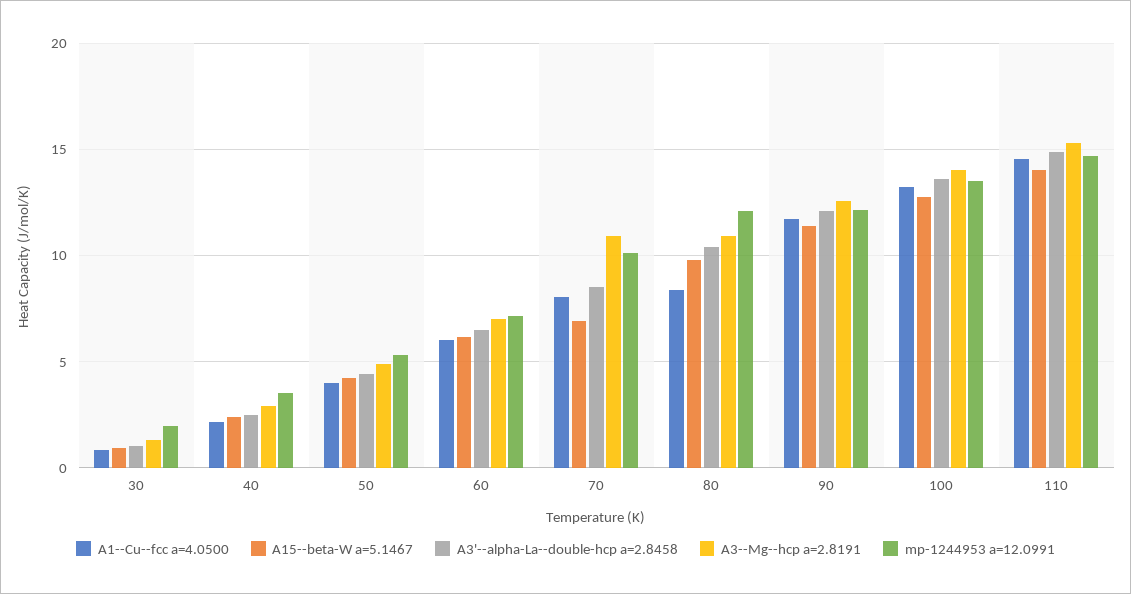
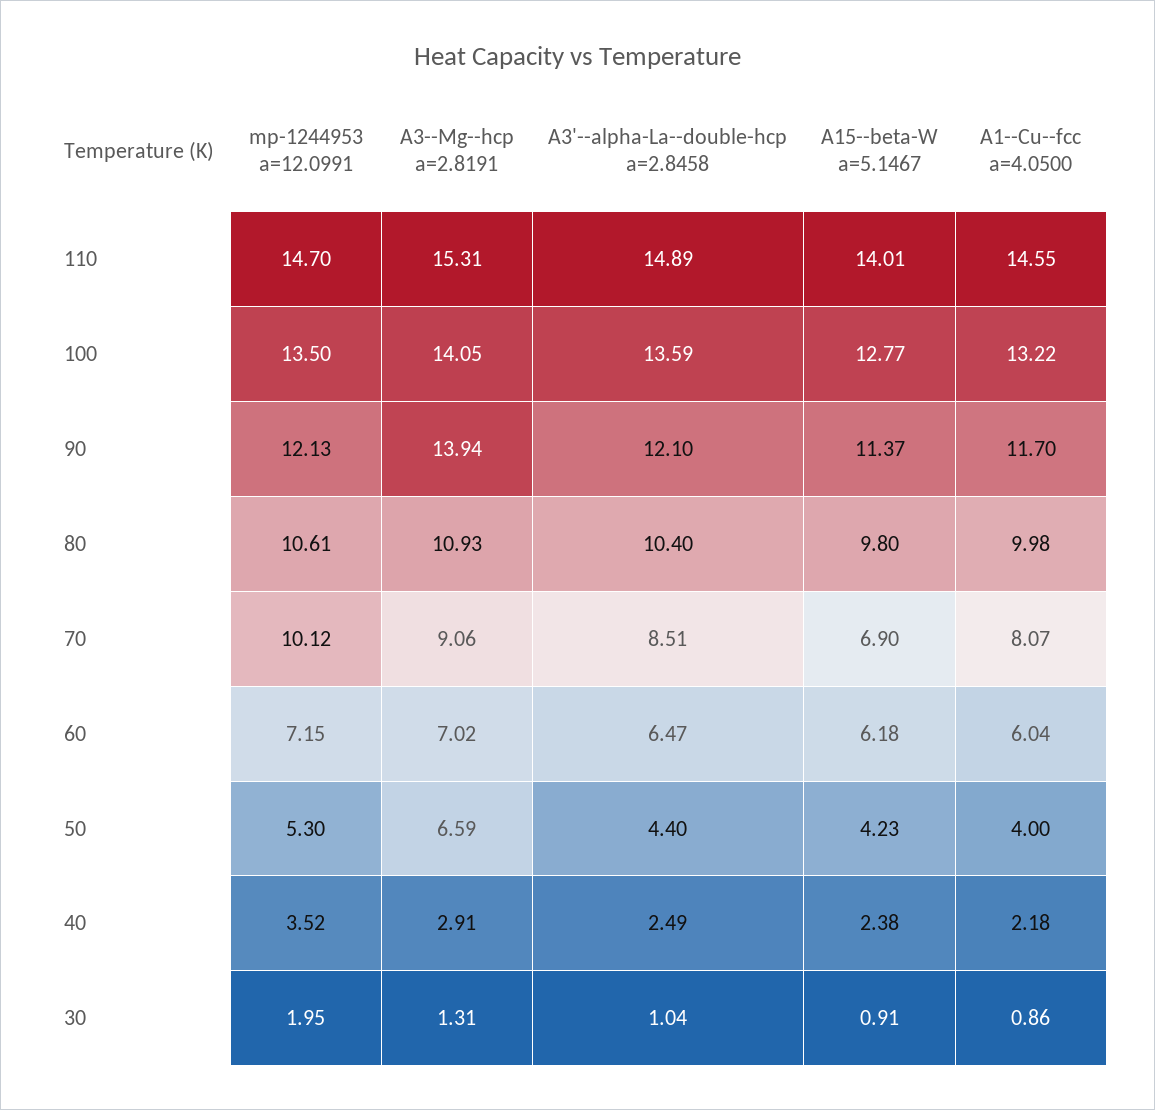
A3--Mg--hcp a=2.8191, 50: 5 -> 6.59
A3--Mg--hcp a=2.8191, 70: 11 -> 9.06
A1--Cu--fcc a=4.0500, 80: 8.5 -> 9.98
mp-1244953 a=12.0991, 80: 12 -> 10.61
A3--Mg--hcp a=2.8191, 90: 12.5 -> 13.94

